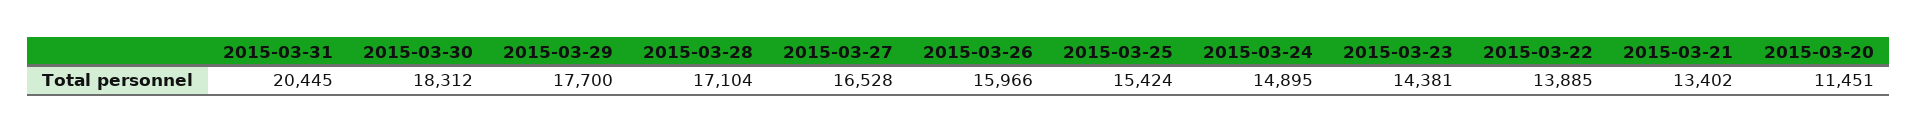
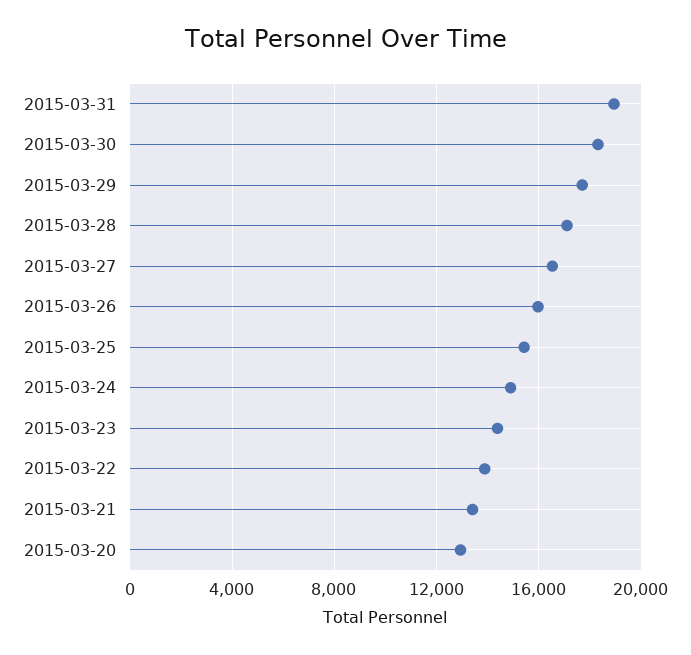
2015-03-31: 20445 -> 19000
2015-03-20: 11451 -> 13000

